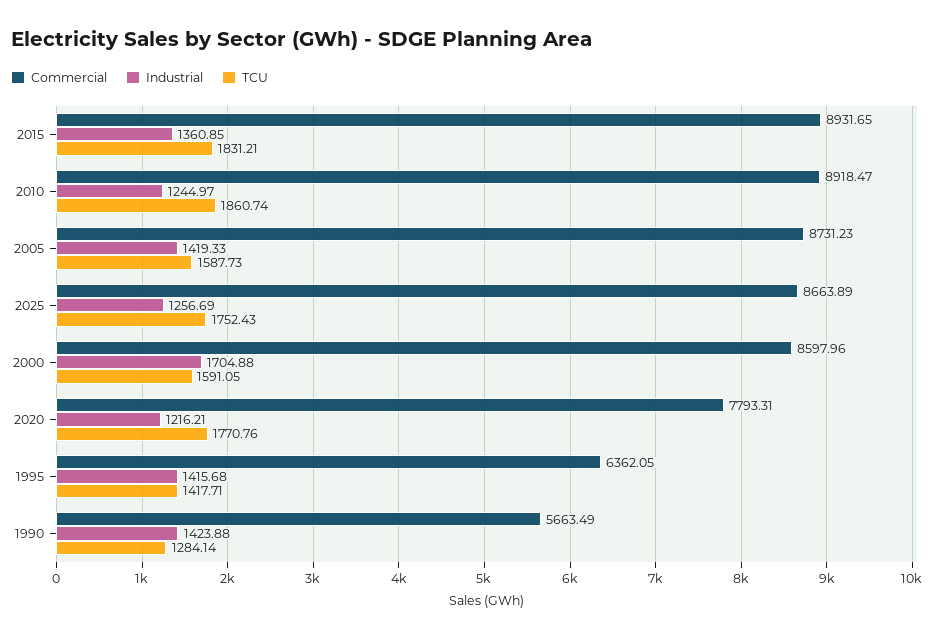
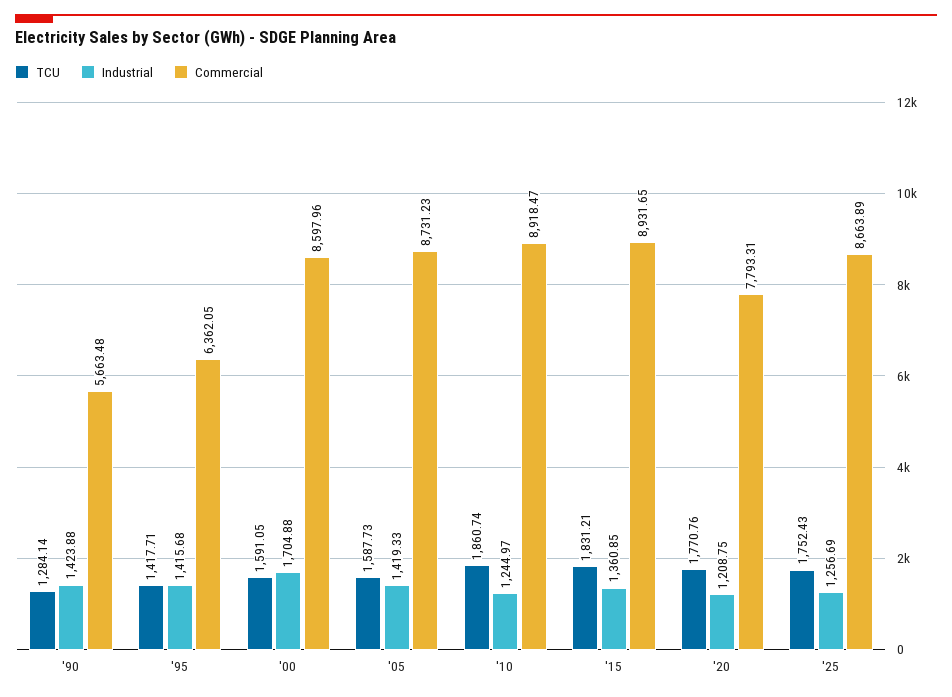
Industrial, 2020: 1216.21 -> 1208.75
Commercial, 1990: 5663.49 -> 5663.48

